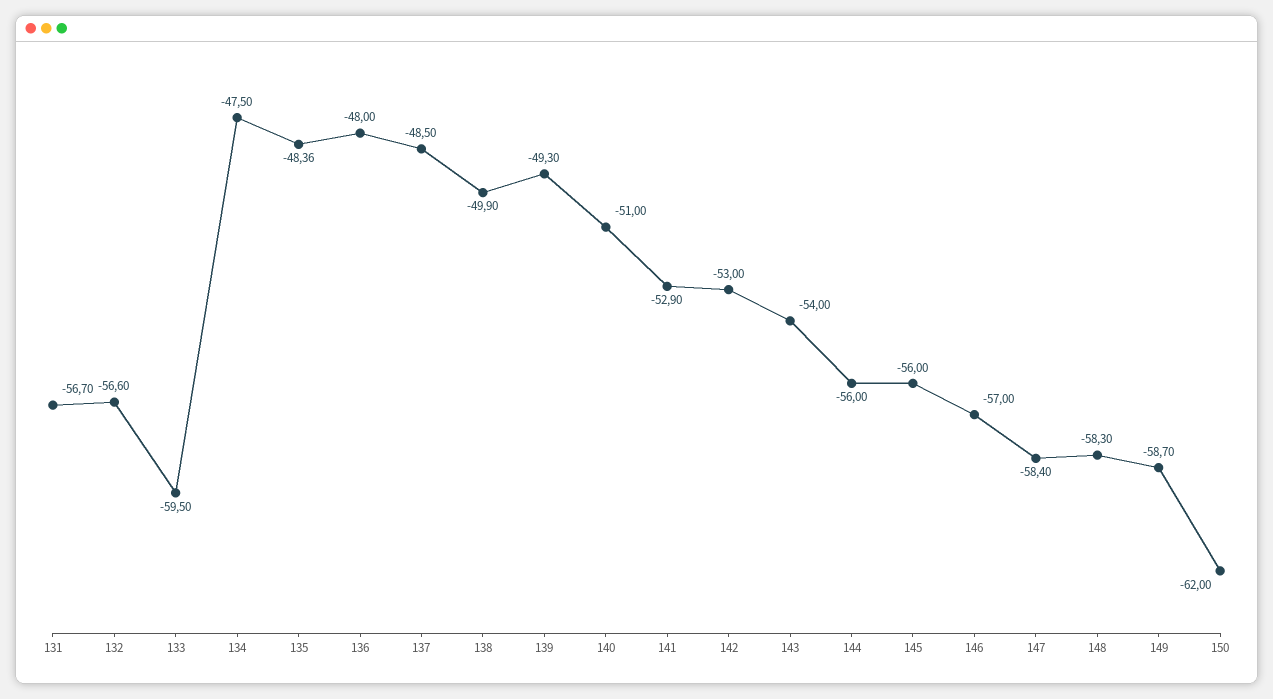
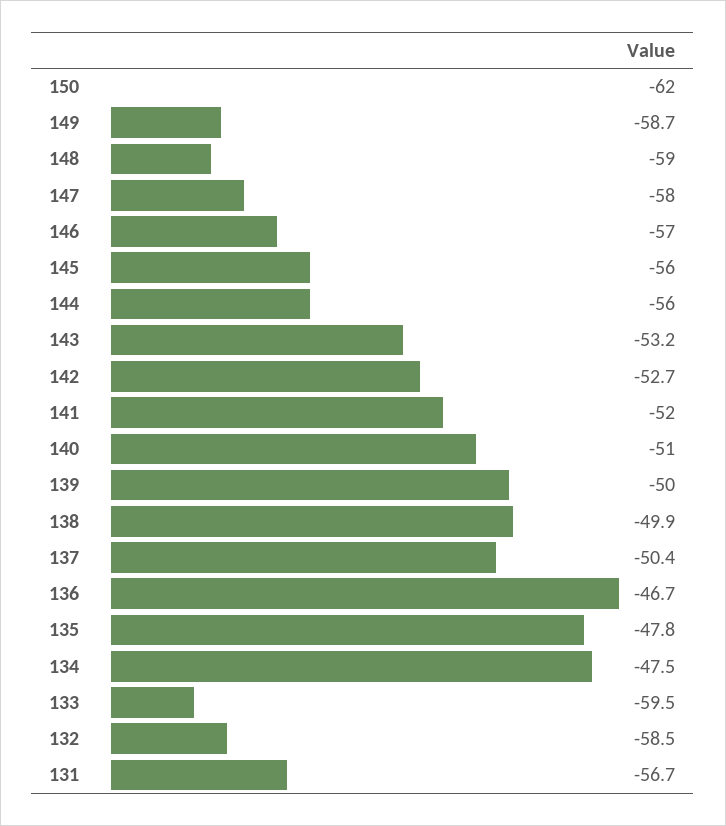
132: -56.6 -> -58.5
135: -48.36 -> -47.8
136: -48 -> -46.7
137: -48.5 -> -50.4
139: -49.3 -> -50
141: -52.9 -> -52
142: -53 -> -52.7
143: -54 -> -53.2
147: -58.4 -> -58
148: -58.3 -> -59

